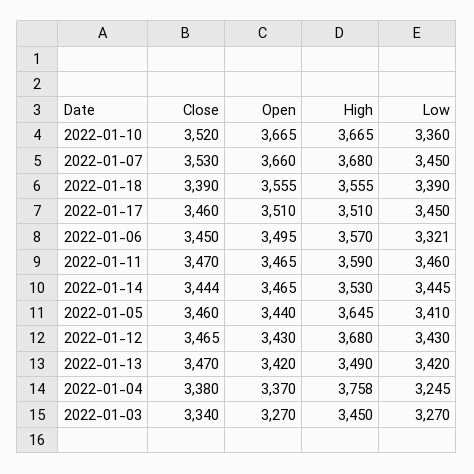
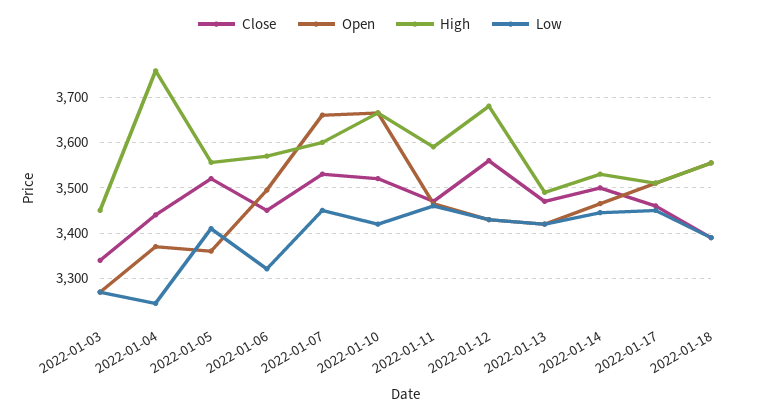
Low, 2022-01-10: 3360 -> 3420
High, 2022-01-07: 3680 -> 3600
Close, 2022-01-14: 3444 -> 3500
Close, 2022-01-05: 3460 -> 3520
Open, 2022-01-05: 3440 -> 3360
High, 2022-01-05: 3645 -> 3560
Close, 2022-01-12: 3465 -> 3560
Close, 2022-01-04: 3380 -> 3440

